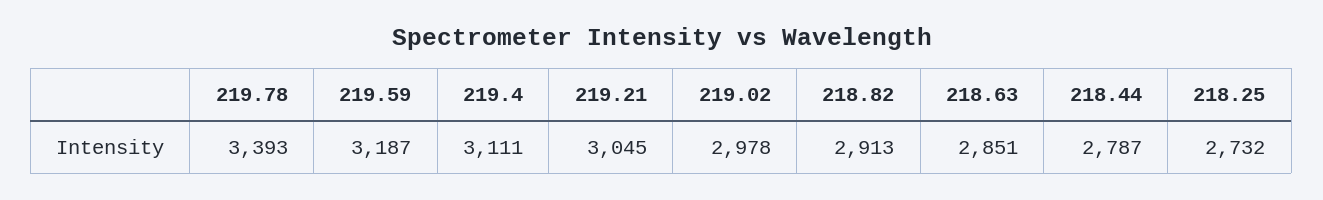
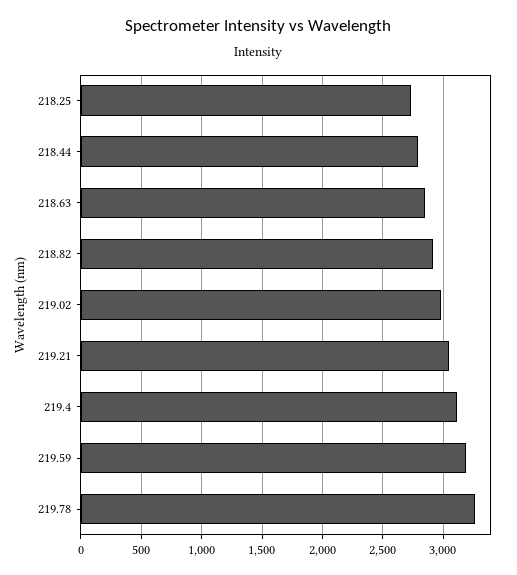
219.78: 3393 -> 3250

